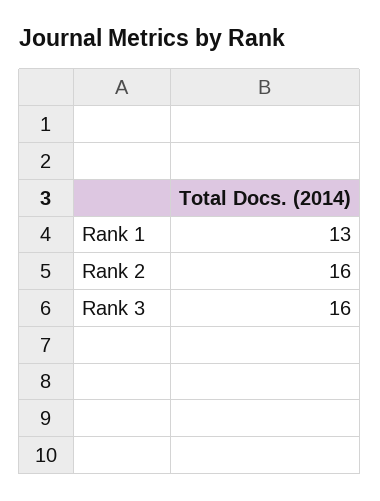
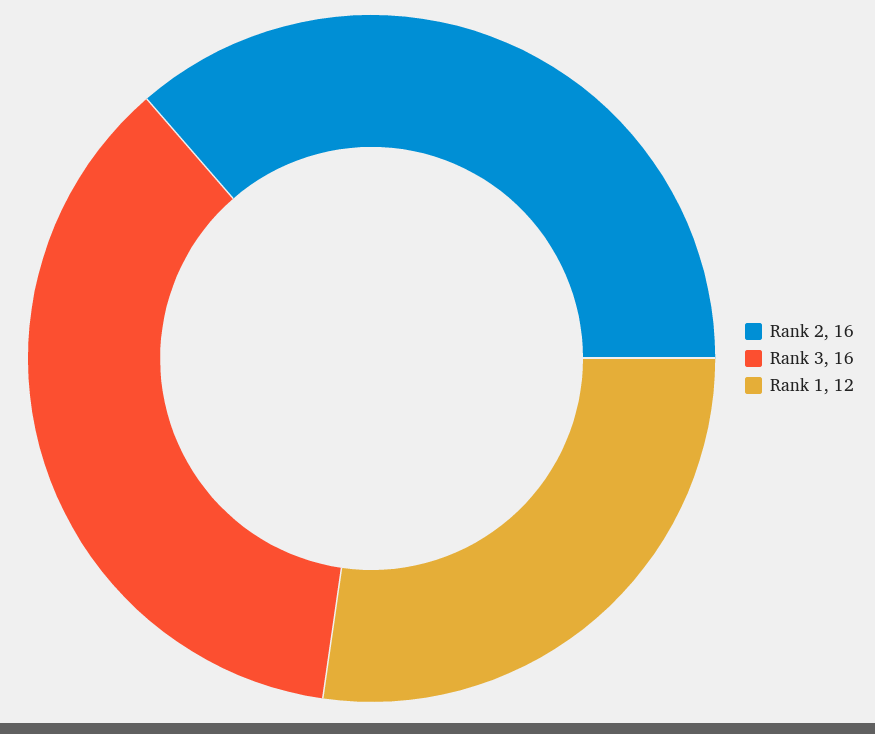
Rank 1: 13 -> 12

